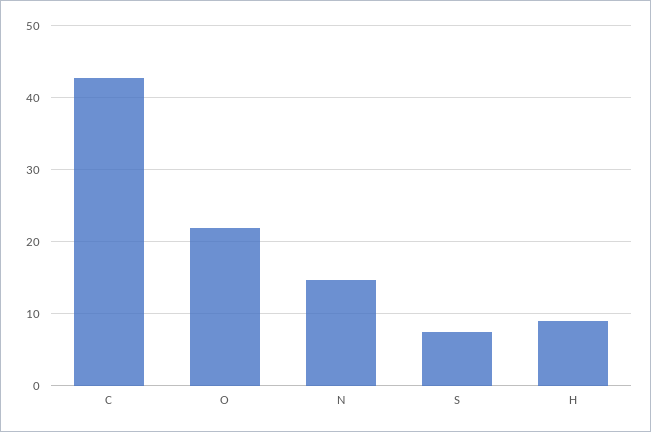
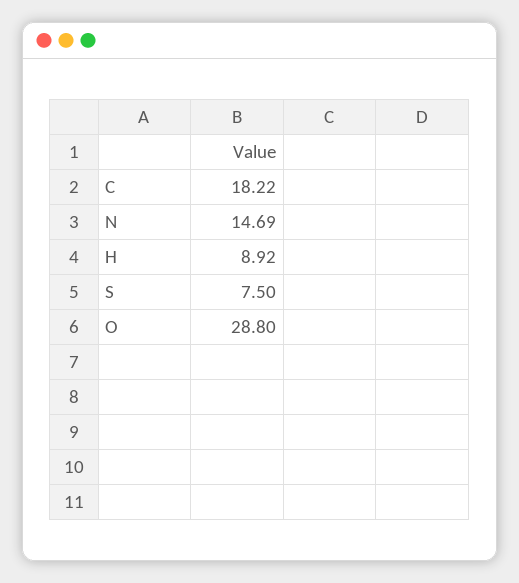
C: 43 -> 18.22
O: 22 -> 28.8

